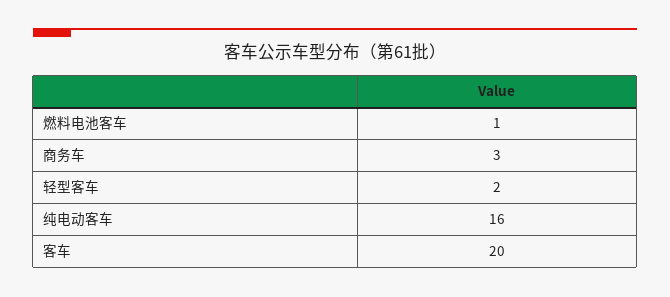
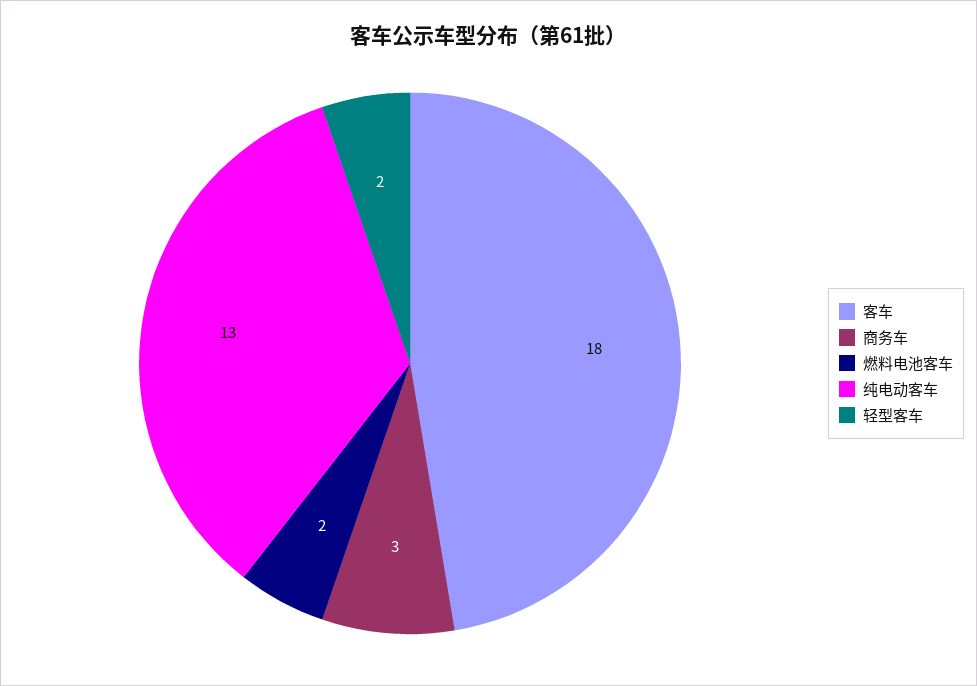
燃料电池客车: 1 -> 2
纯电动客车: 16 -> 13
客车: 20 -> 18

